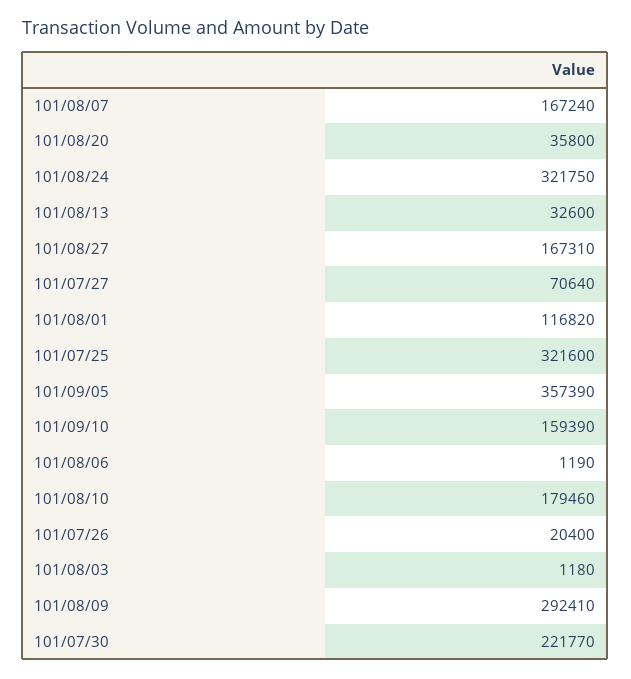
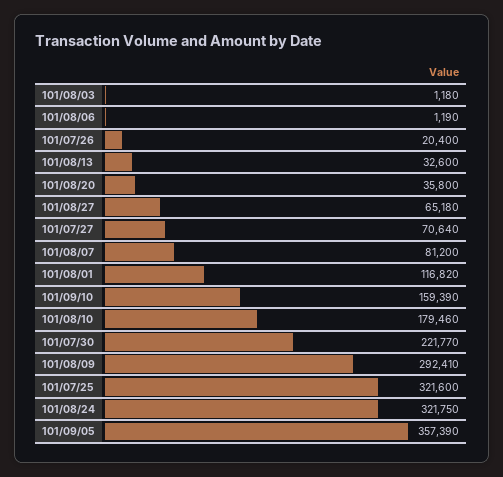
101/08/07: 167240 -> 81200
101/08/27: 167310 -> 65180

